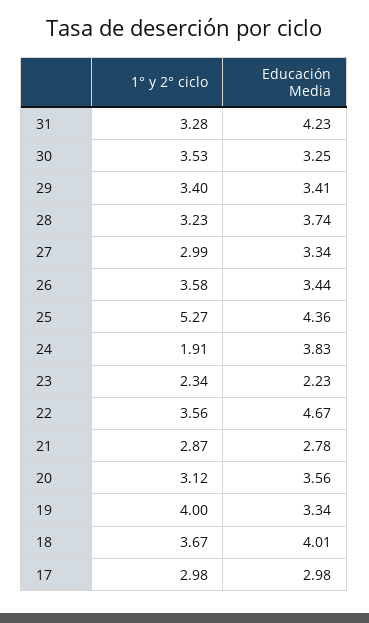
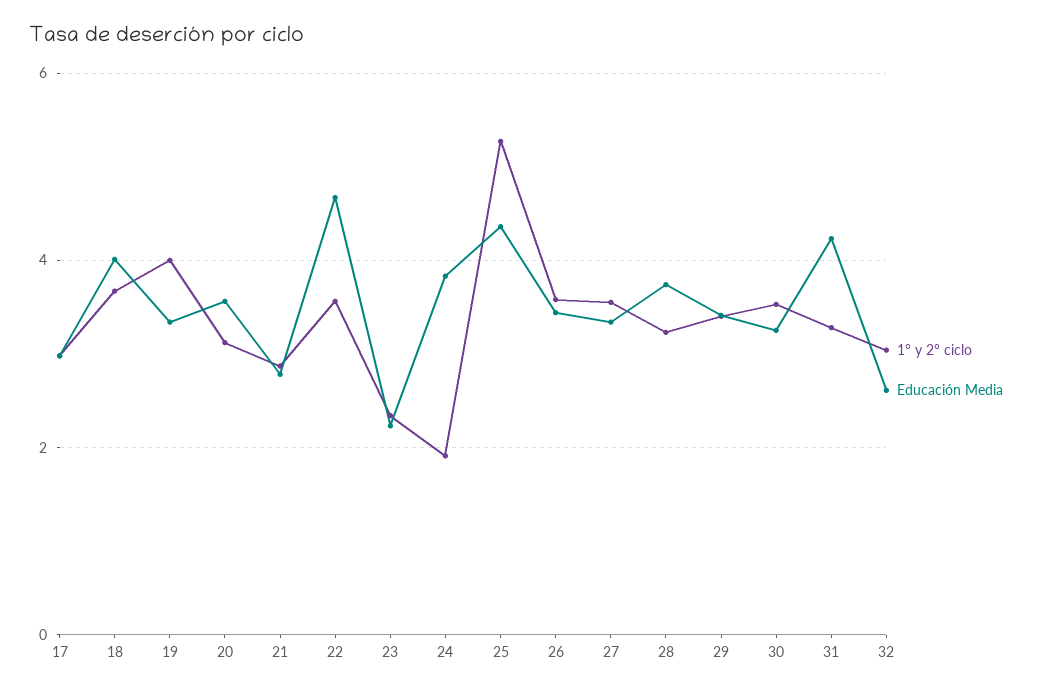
1° y 2° ciclo, 27: 2.99 -> 3.6
1° y 2° ciclo, 32: none -> 3
Educación Media, 32: none -> 2.6

